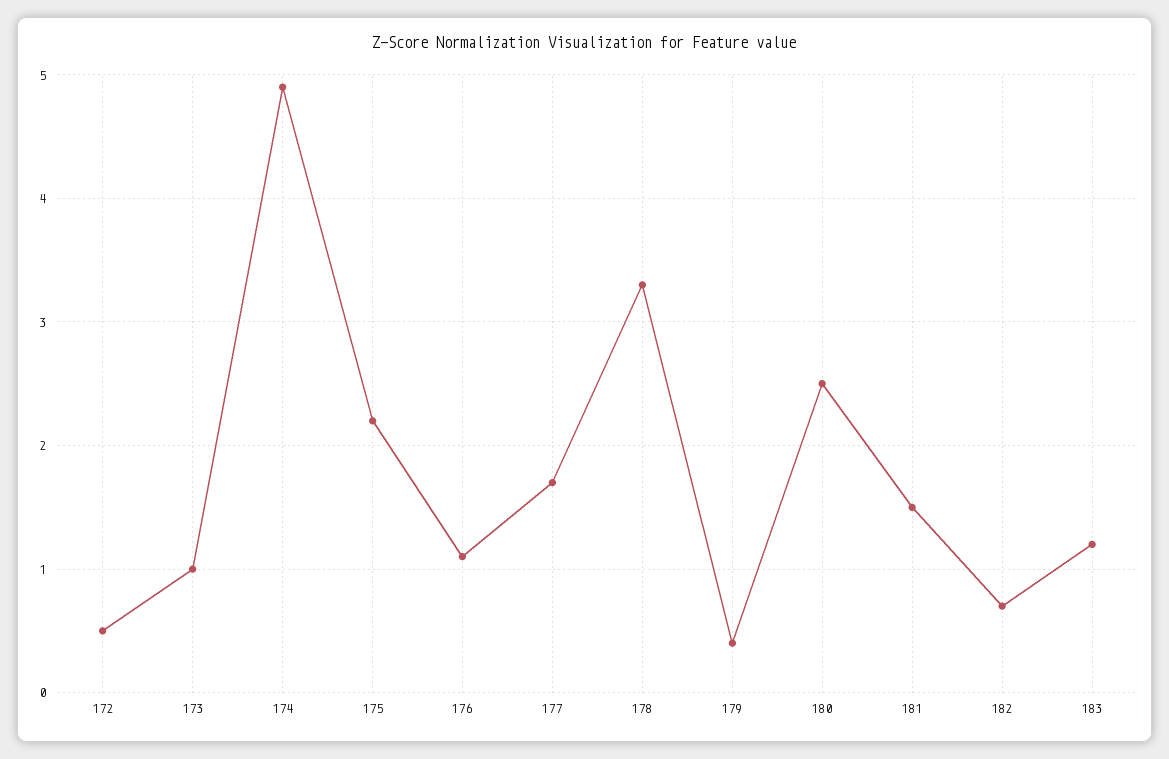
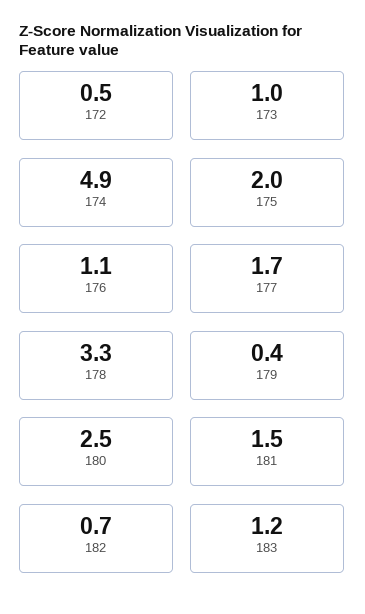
175: 2.2 -> 2

